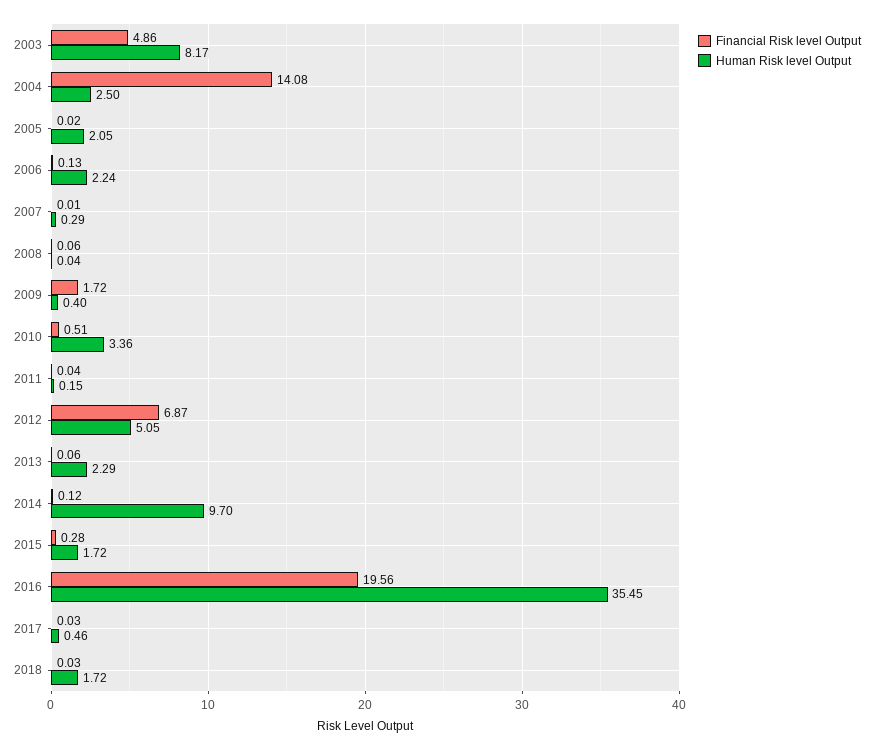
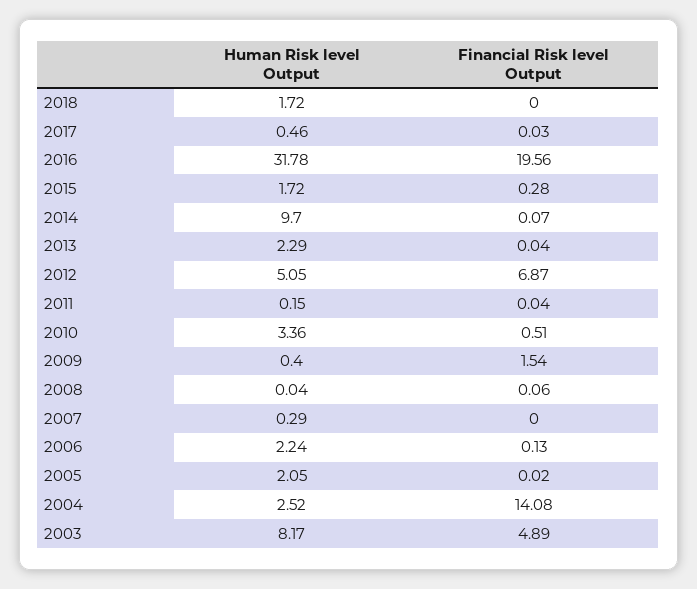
Financial Risk level Output, 2003: 4.86 -> 4.89
Human Risk level Output, 2004: 2.5 -> 2.52
Financial Risk level Output, 2007: 0.01 -> 0
Financial Risk level Output, 2009: 1.72 -> 1.54
Financial Risk level Output, 2013: 0.06 -> 0.04
Financial Risk level Output, 2014: 0.12 -> 0.07
Human Risk level Output, 2016: 35.45 -> 31.78
Financial Risk level Output, 2018: 0.03 -> 0

